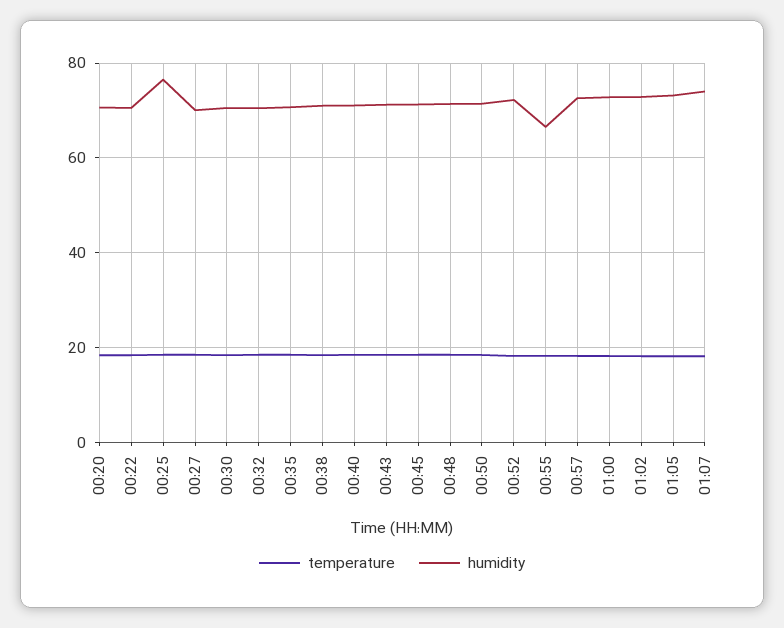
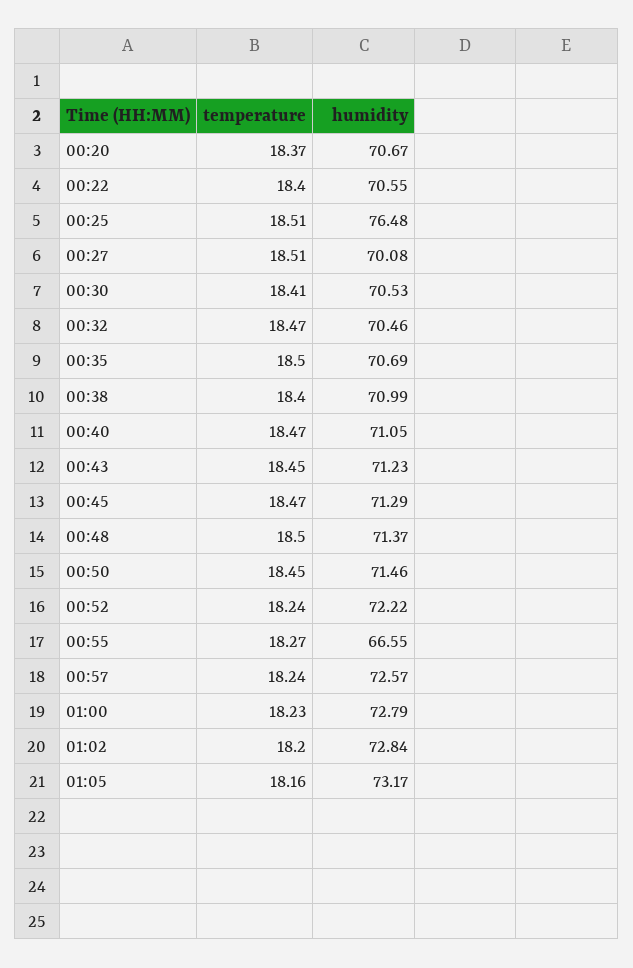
temperature, 01:07: 18 -> none
humidity, 01:07: 74 -> none

